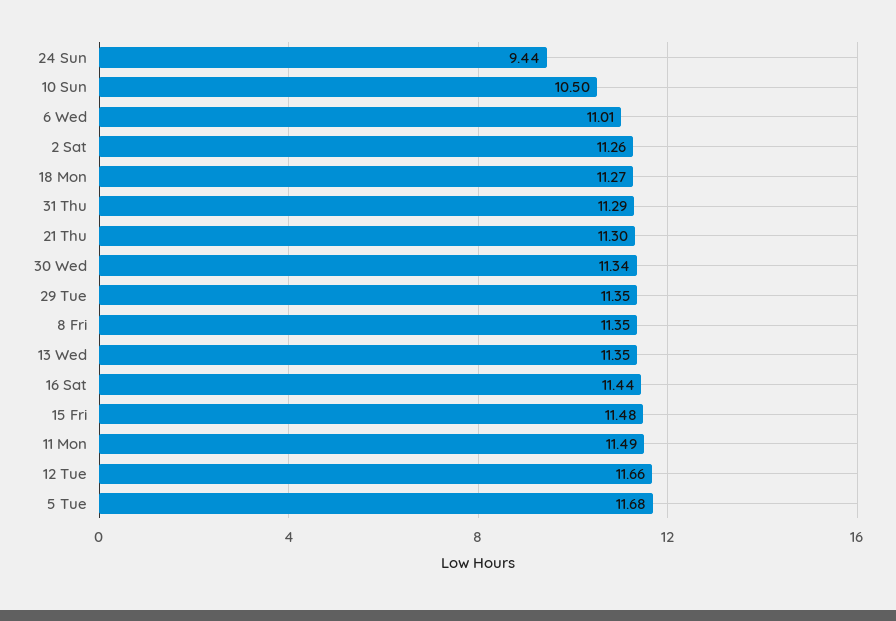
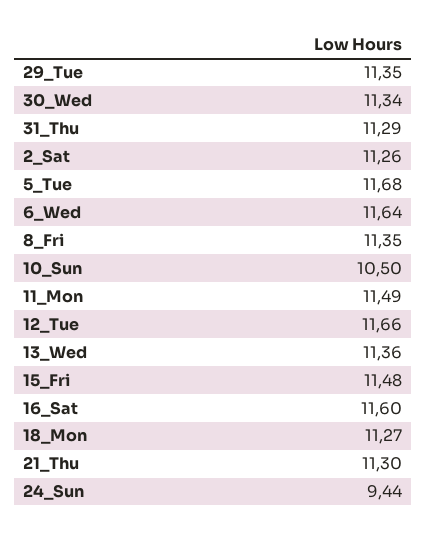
6 Wed: 11.01 -> 11.64
13 Wed: 11.35 -> 11.36
16 Sat: 11.44 -> 11.6

